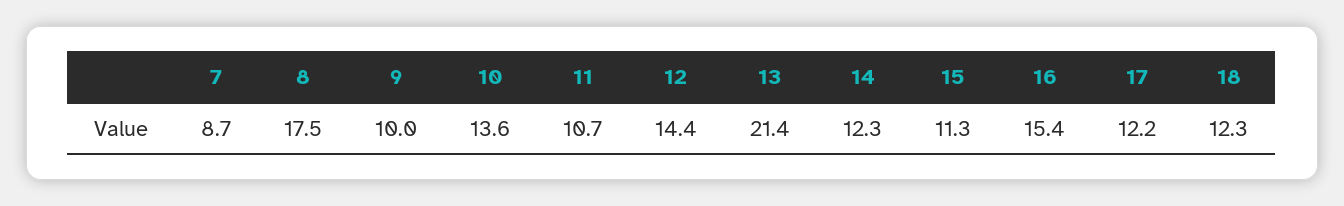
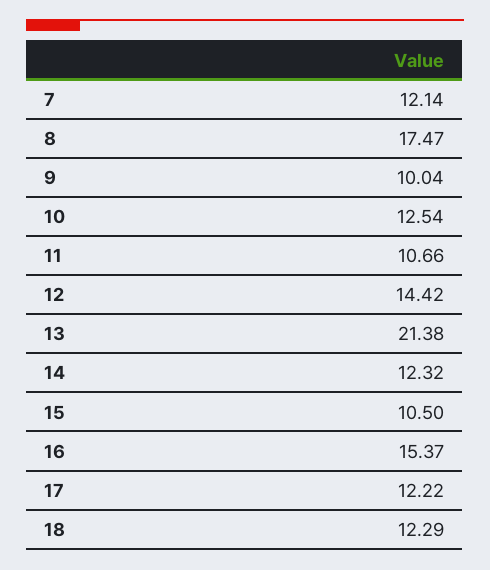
7: 8.7 -> 12.14
10: 13.6 -> 12.54
15: 11.3 -> 10.5

